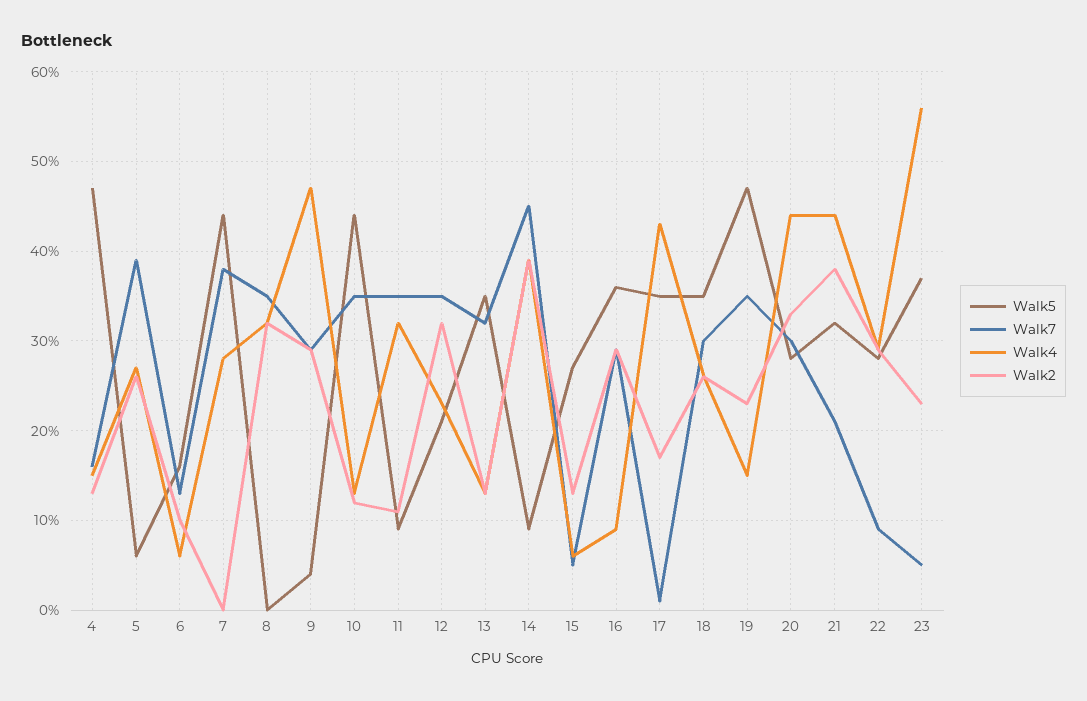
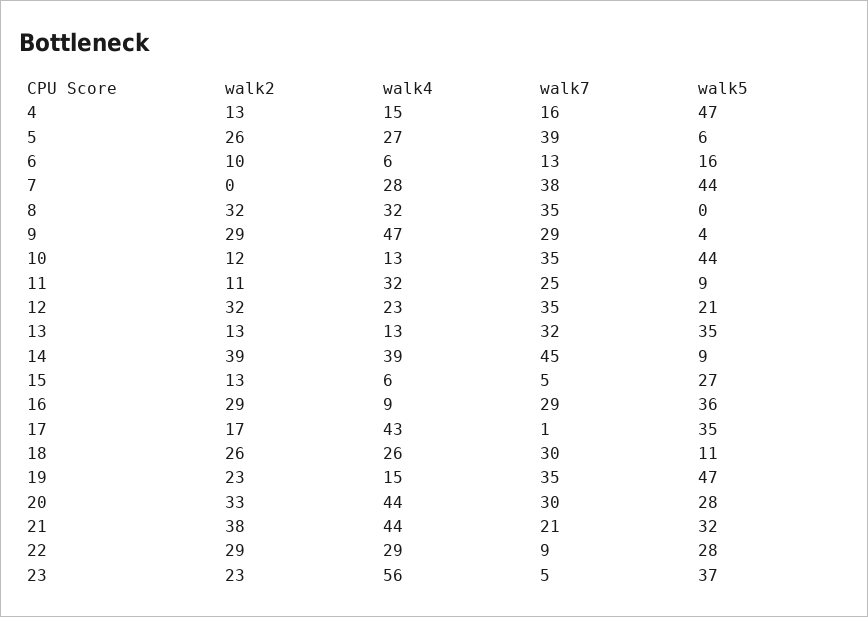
Walk7, 11: 35 -> 25
Walk5, 18: 35 -> 11

